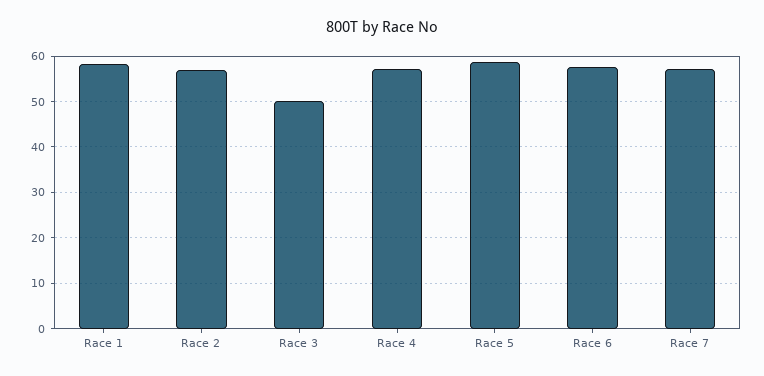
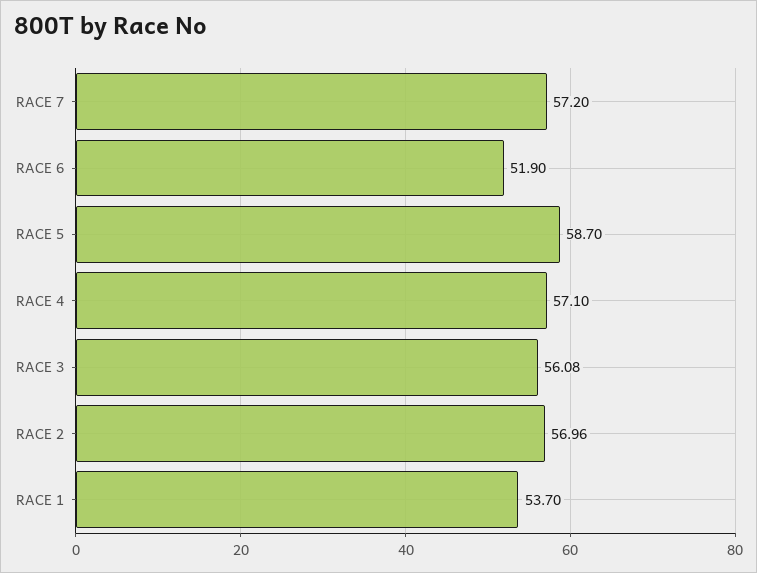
Race 1: 58 -> 53.7
Race 3: 50 -> 56.08
Race 6: 58 -> 51.9

